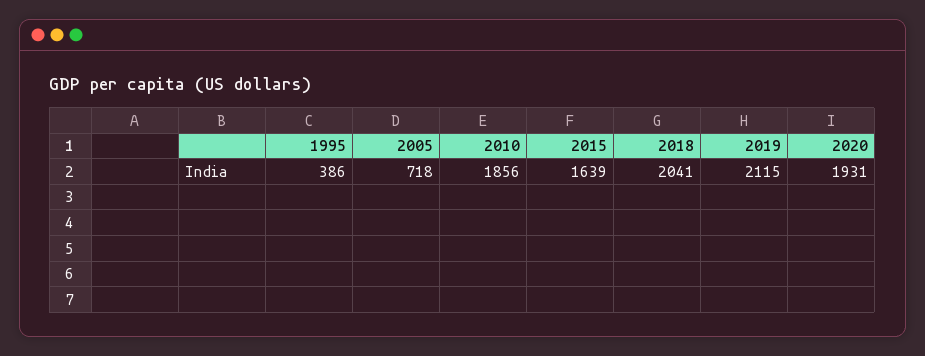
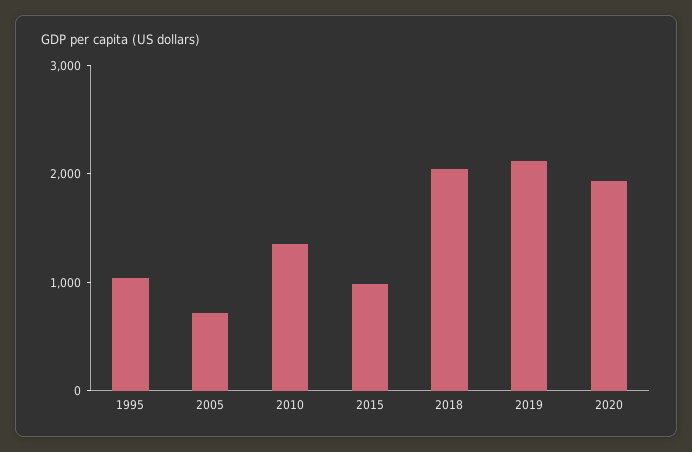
1995: 386 -> 1000
2010: 1856 -> 1400
2015: 1639 -> 1000

